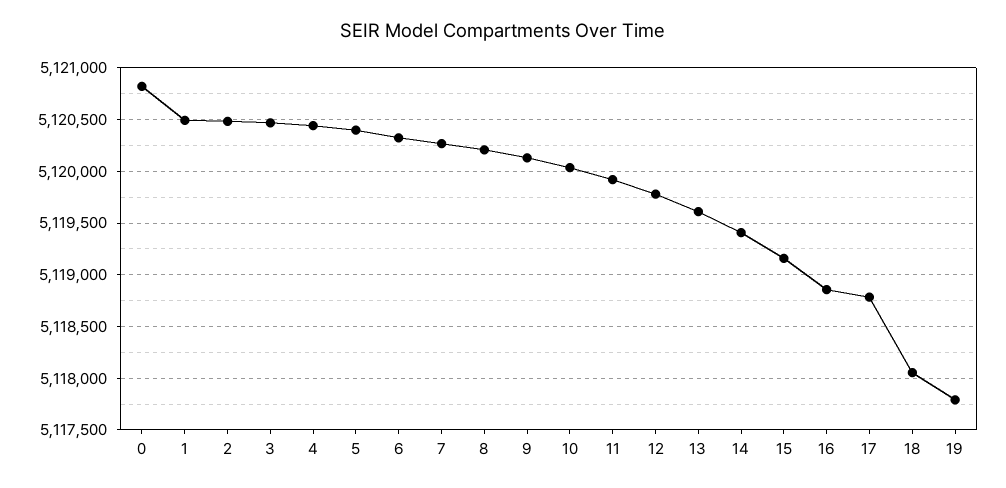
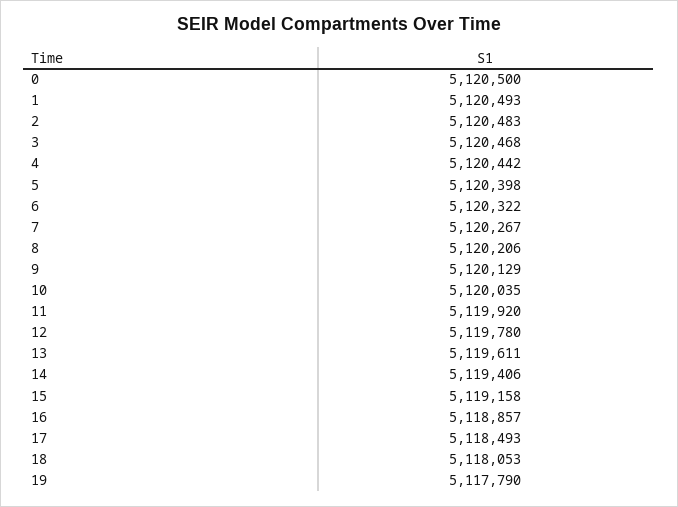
0: 5120800 -> 5120500
17: 5118800 -> 5118493

